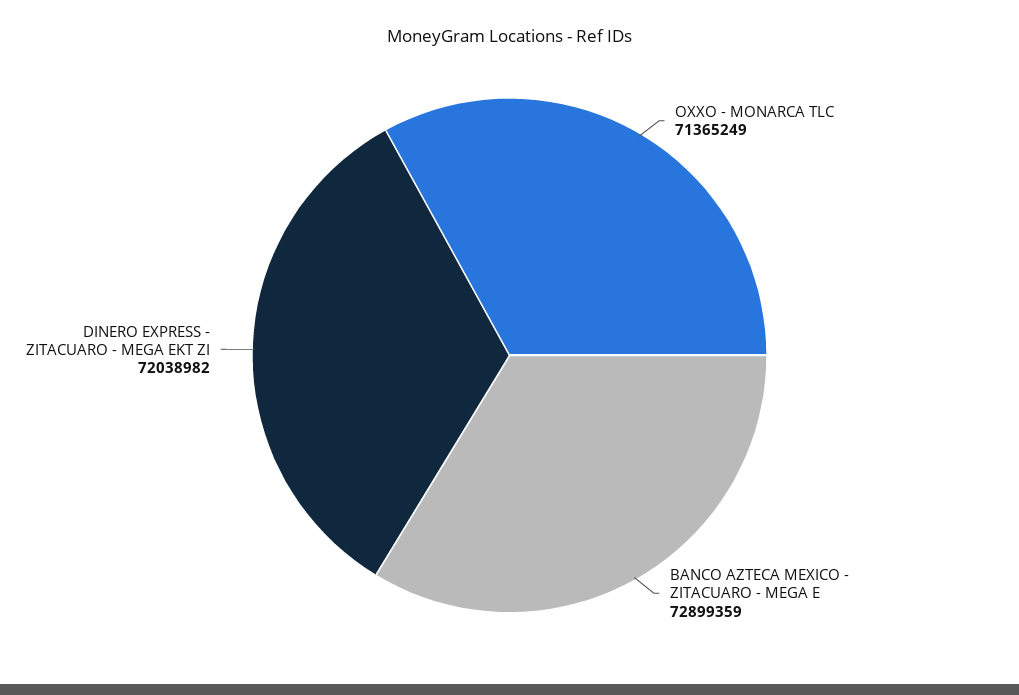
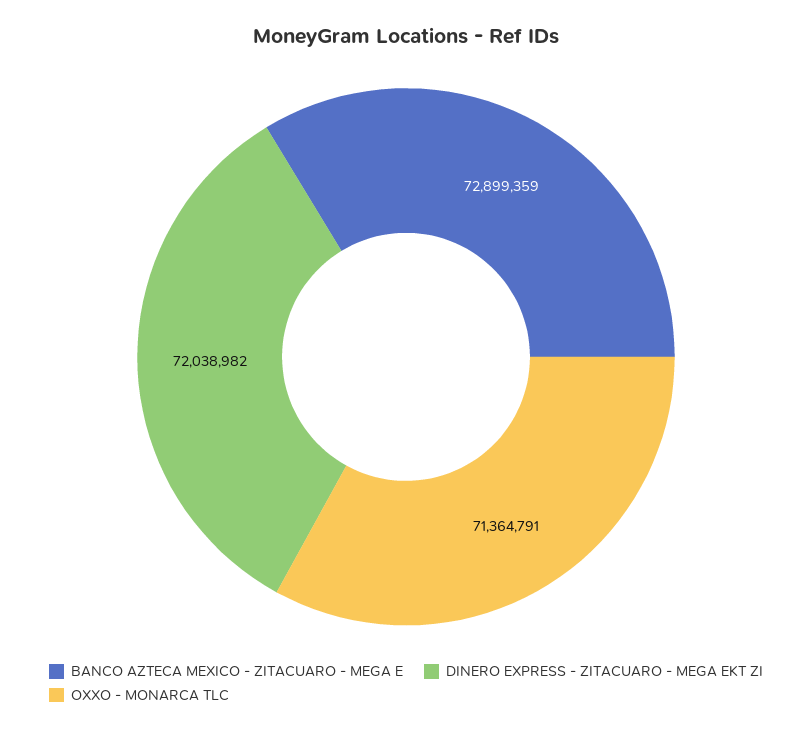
OXXO - MONARCA TLC: 71365249 -> 71364791

